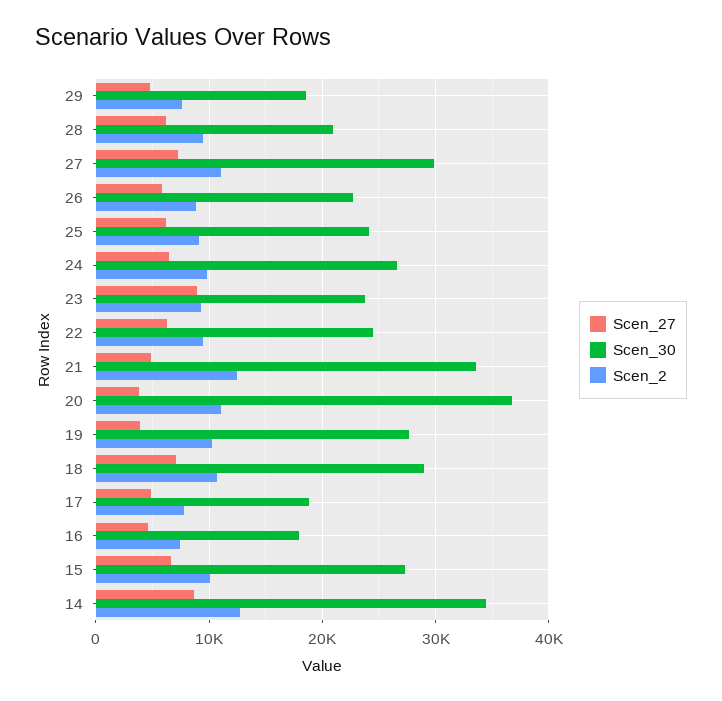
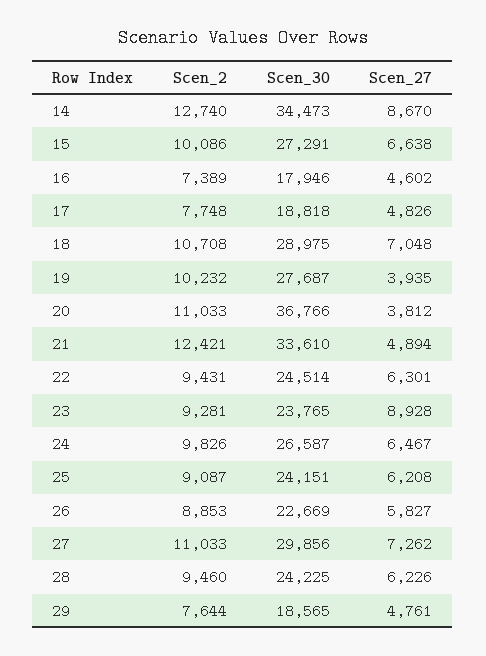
Scen_30, 28: 21000 -> 24225

